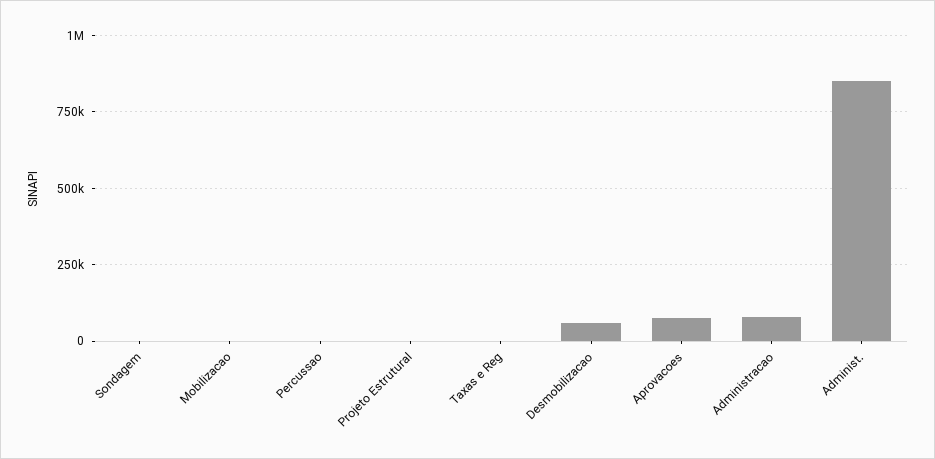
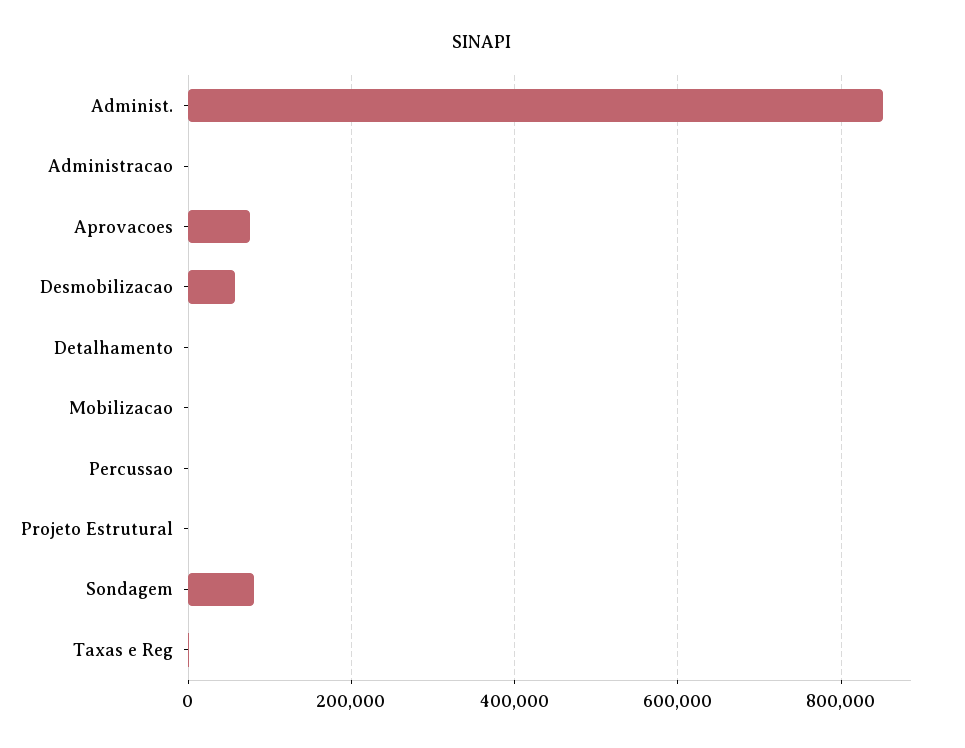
Sondagem: 0 -> 80000
Administracao: 75000 -> 0
Detalhamento: none -> 0

